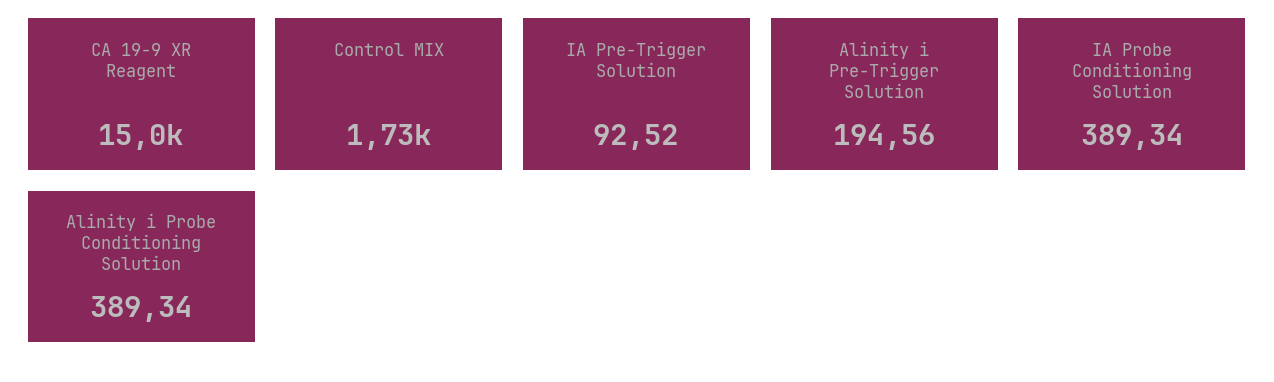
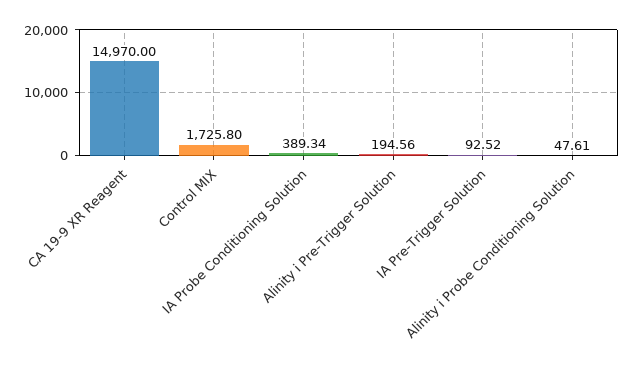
Alinity i Probe Conditioning Solution: 389.34 -> 47.61

